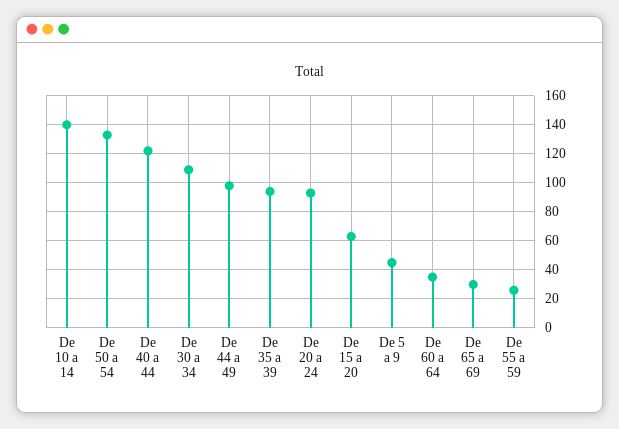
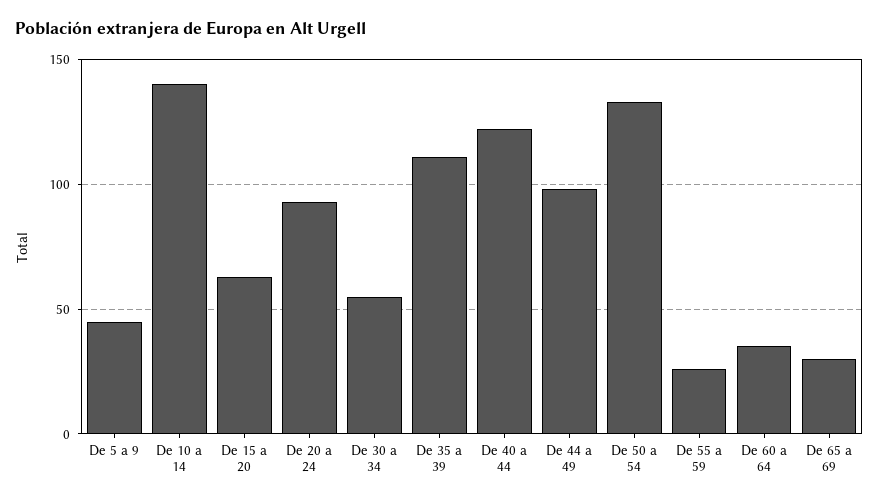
De 30 a 34: 110 -> 55
De 35 a 39: 95 -> 110

